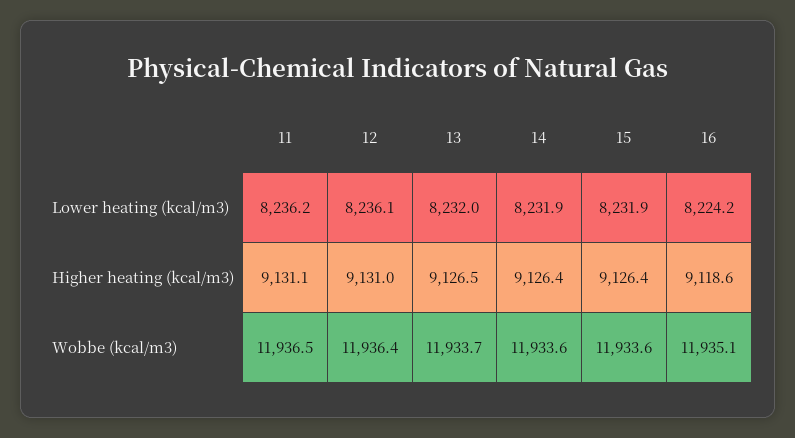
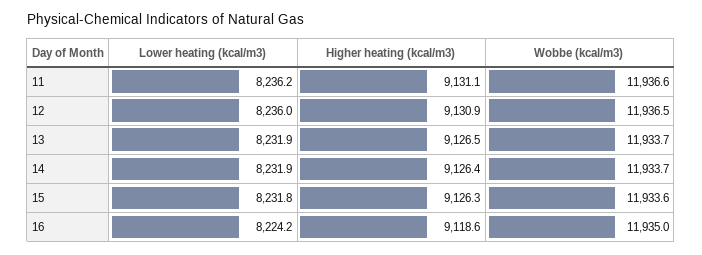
12, Lower heating (kcal/m3): 8236.1 -> 8236
13, Lower heating (kcal/m3): 8232 -> 8231.9
15, Lower heating (kcal/m3): 8231.9 -> 8231.8
12, Higher heating (kcal/m3): 9131 -> 9130.9
15, Higher heating (kcal/m3): 9126.4 -> 9126.3
11, Wobbe (kcal/m3): 11936.5 -> 11936.6
12, Wobbe (kcal/m3): 11936.4 -> 11936.5
14, Wobbe (kcal/m3): 11933.6 -> 11933.7
16, Wobbe (kcal/m3): 11935.1 -> 11935

